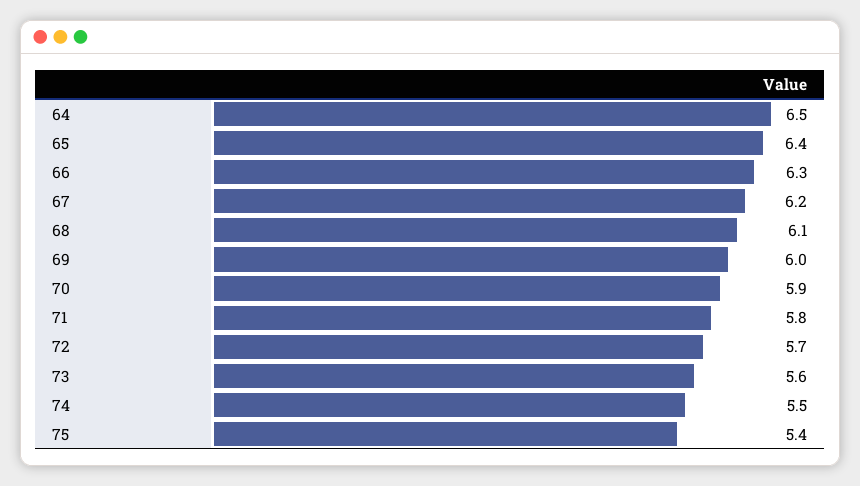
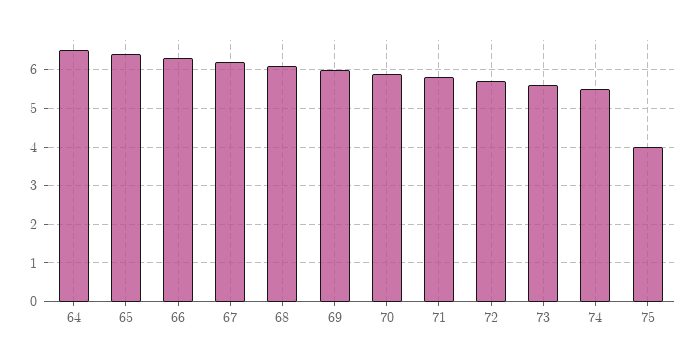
75: 5.4 -> 4

